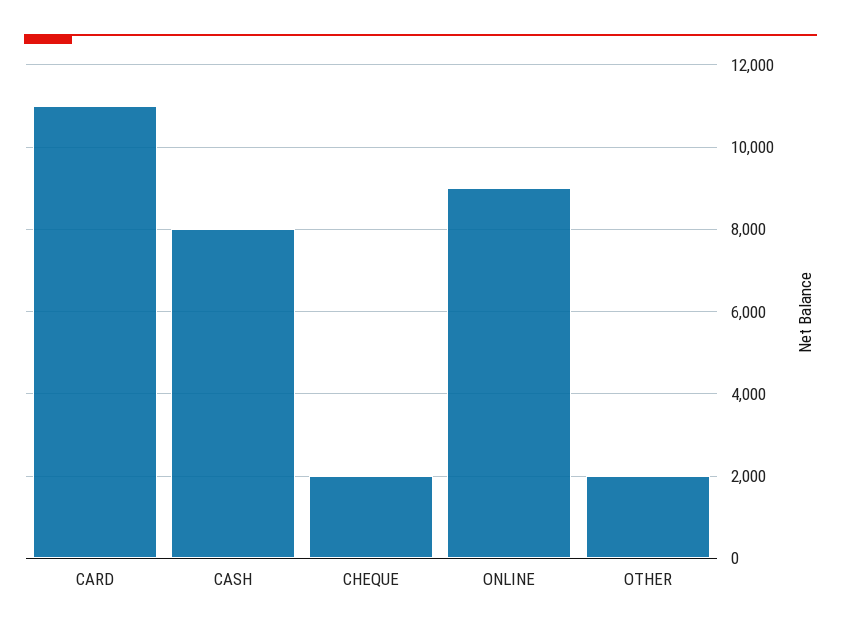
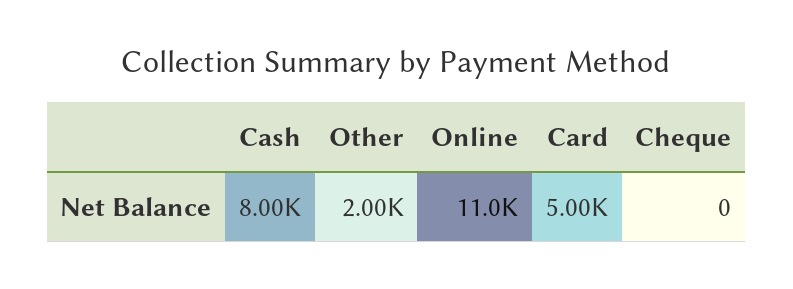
CARD: 11000 -> 5000
CHEQUE: 2000 -> 0
ONLINE: 9000 -> 11000

